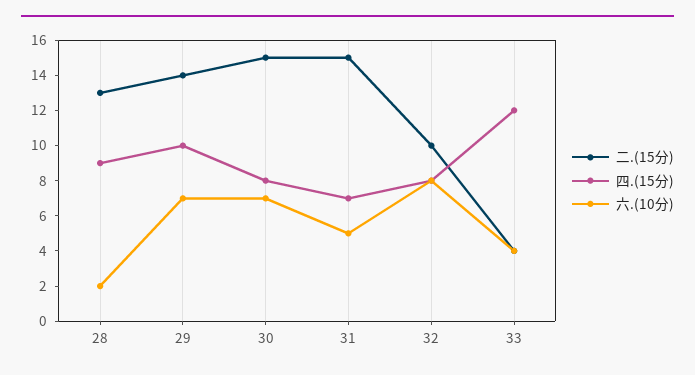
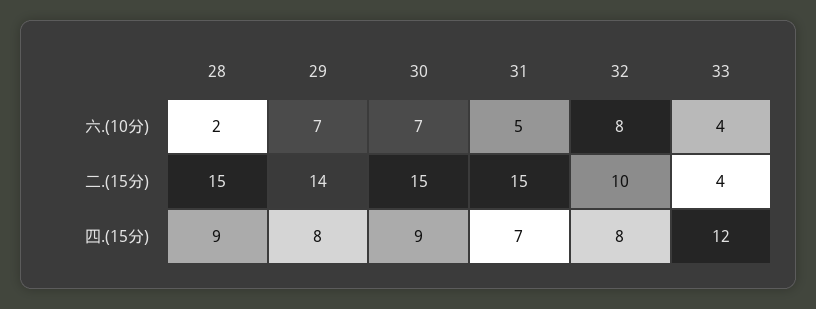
二.(15分), 28: 13 -> 15
四.(15分), 29: 10 -> 8
四.(15分), 30: 8 -> 9

